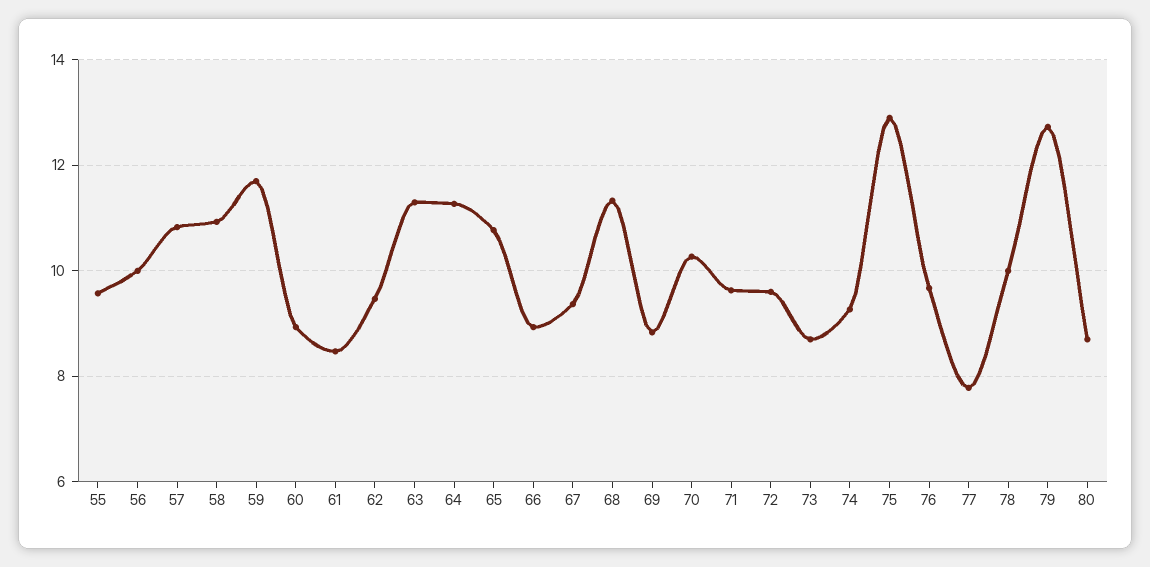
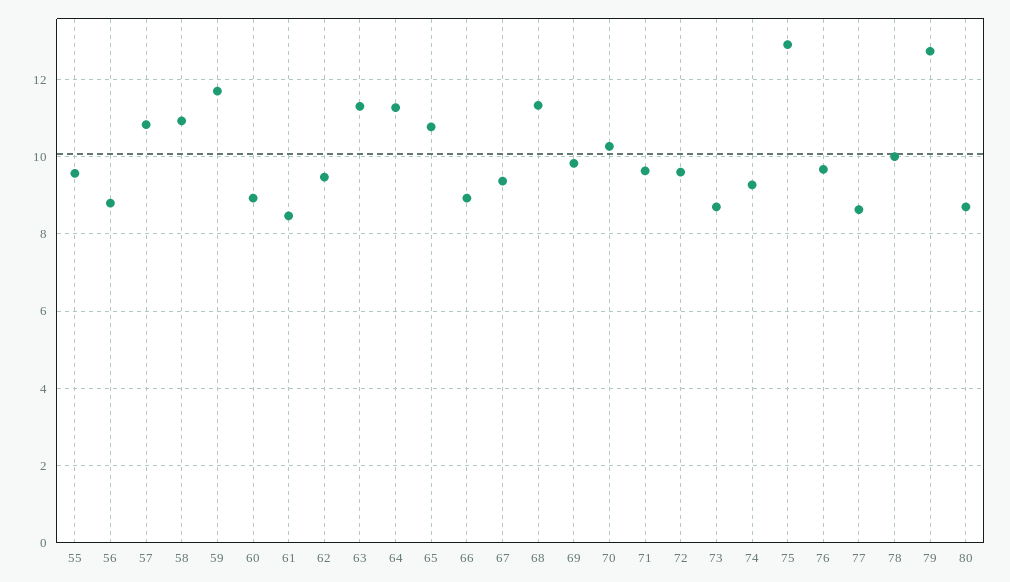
56: 10 -> 8.8
69: 8.8 -> 9.8
77: 7.8 -> 8.6

